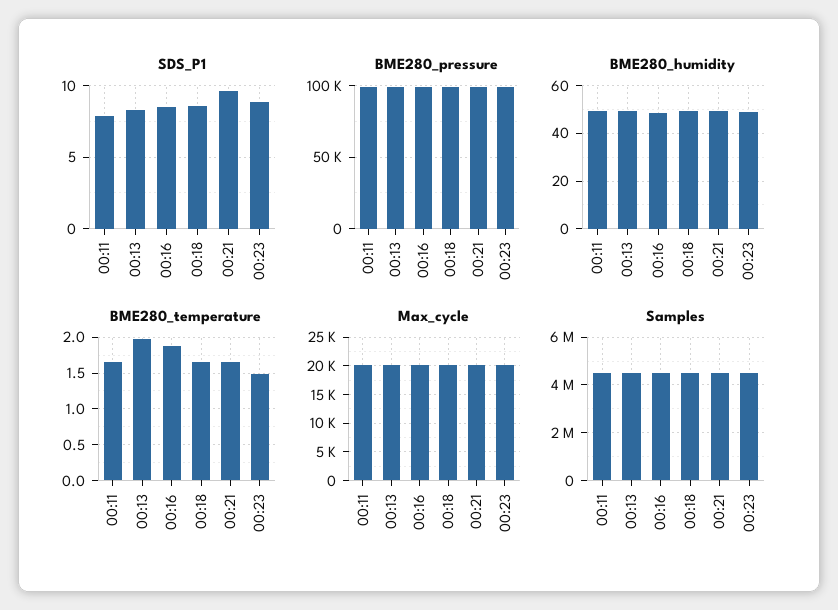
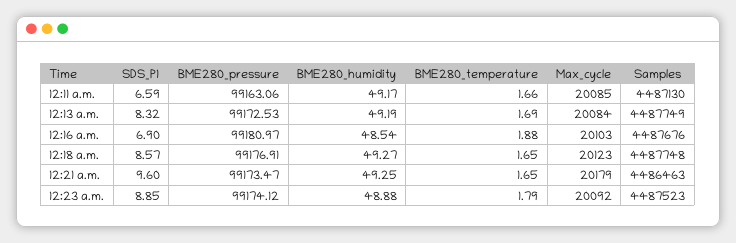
SDS_P1, 00:11: 8 -> 6.59
SDS_P1, 00:16: 8.5 -> 6.9
BME280_temperature, 00:13: 2 -> 1.69
BME280_temperature, 00:23: 1.5 -> 1.79

